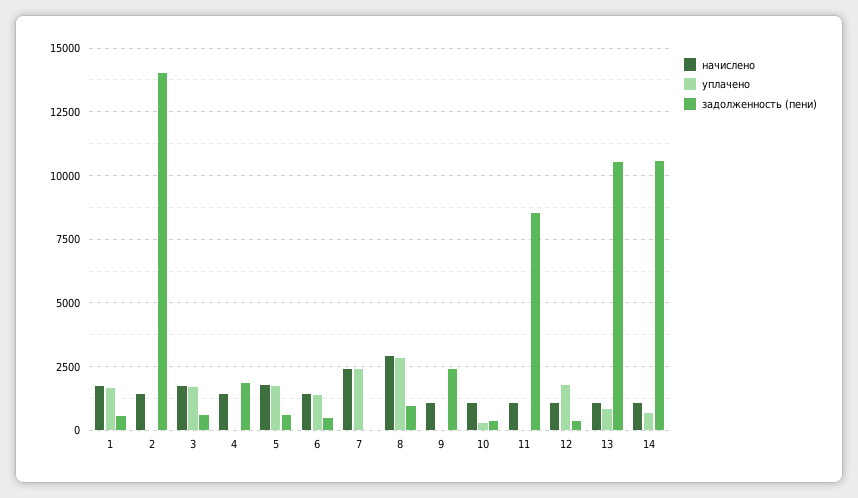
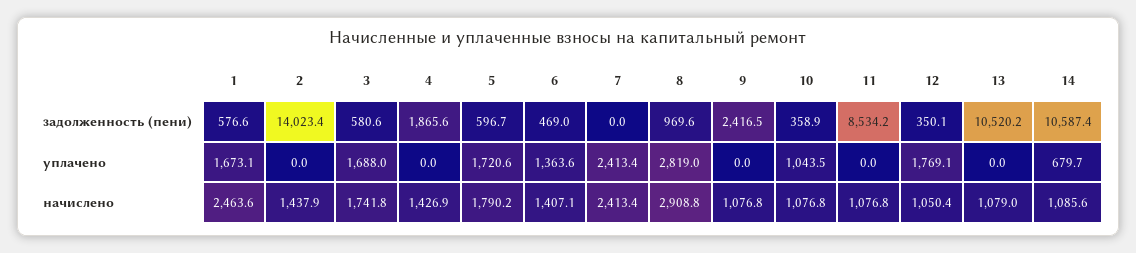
начислено, 1: 1750 -> 2463.6
уплачено, 10: 250 -> 1043.5
уплачено, 13: 750 -> 0

